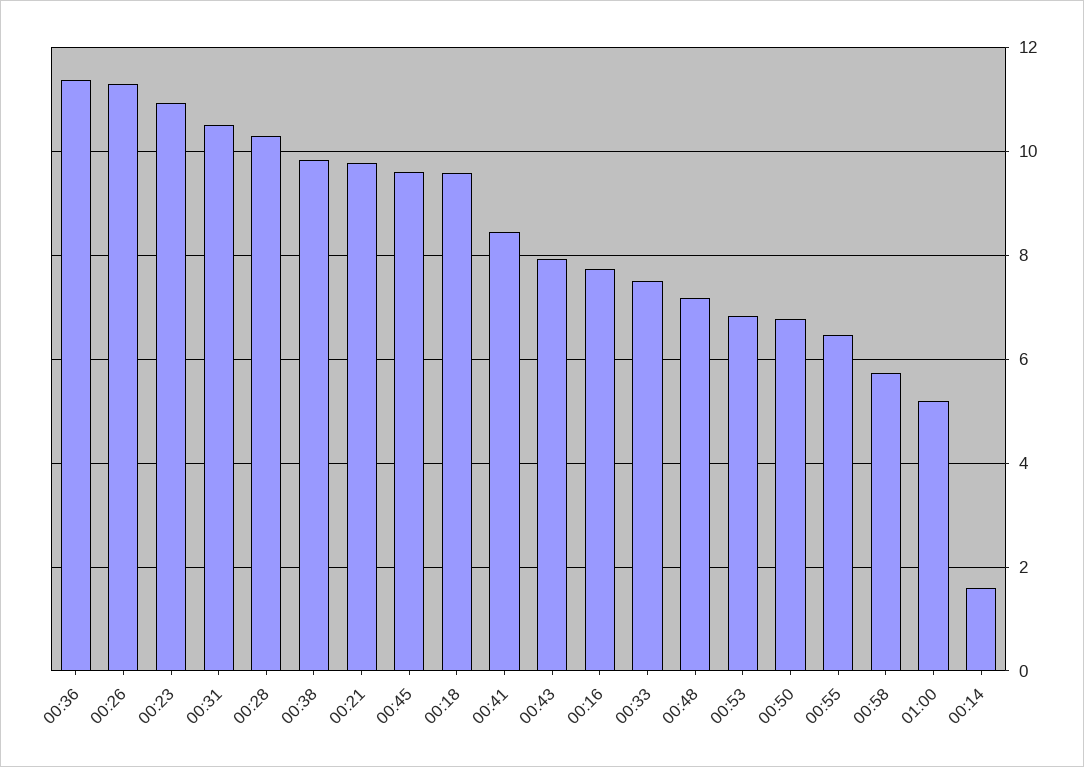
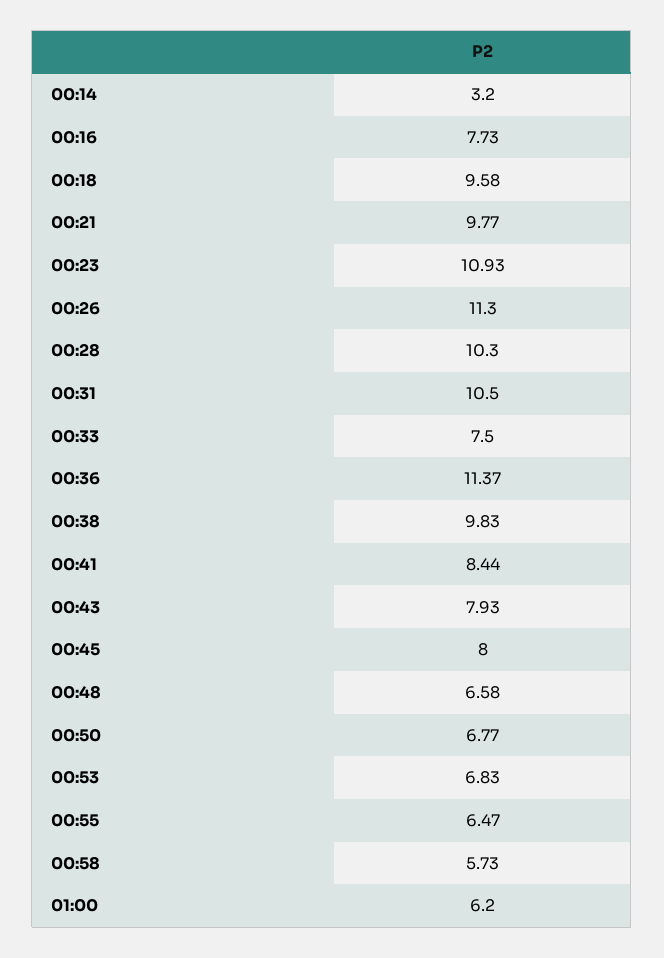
00:45: 9.6 -> 8
00:48: 7.2 -> 6.58
01:00: 5.2 -> 6.2
00:14: 1.6 -> 3.2

